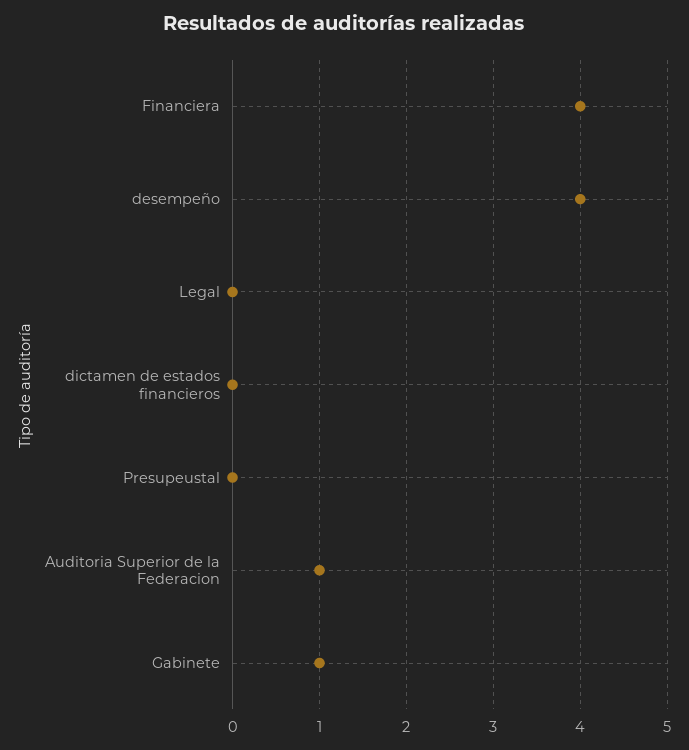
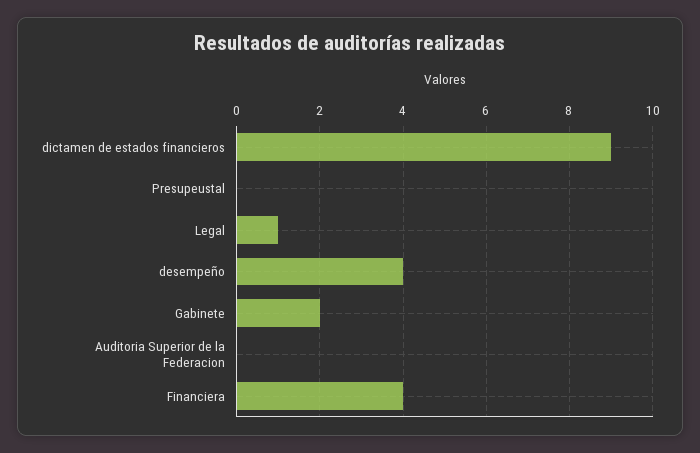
Legal: 0 -> 1
dictamen de estados financieros: 0 -> 9
Auditoria Superior de la Federacion: 1 -> 0
Gabinete: 1 -> 2

